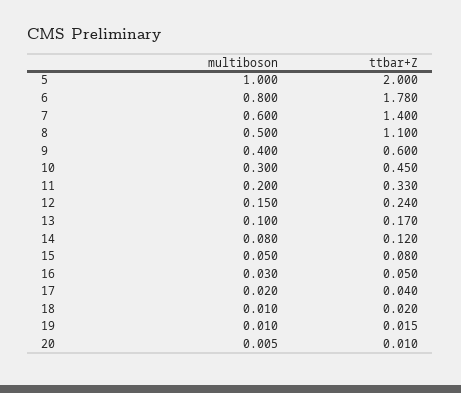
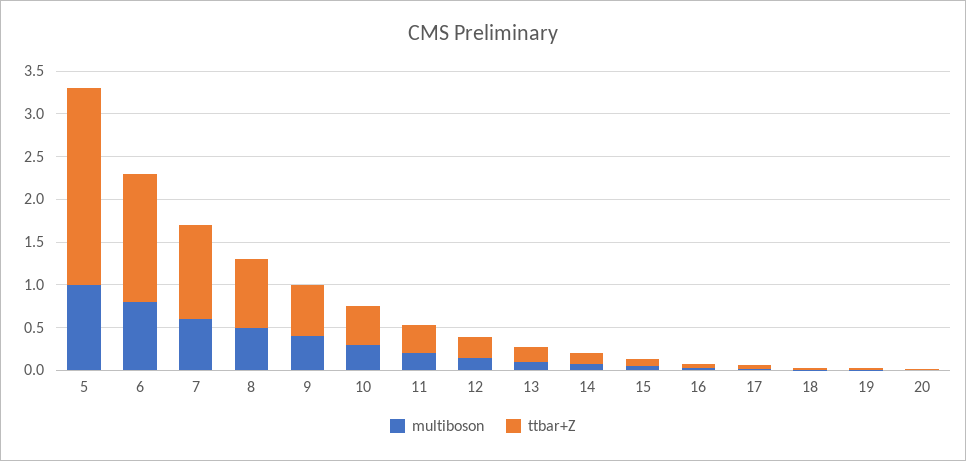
ttbar+Z, 5: 2 -> 2.3
ttbar+Z, 6: 1.78 -> 1.5
ttbar+Z, 7: 1.4 -> 1.1
ttbar+Z, 8: 1.1 -> 0.8

